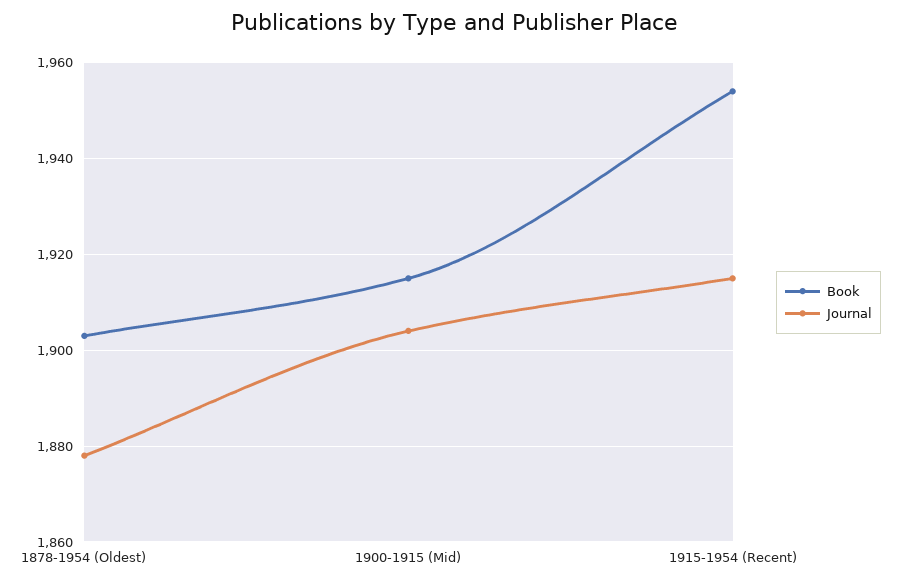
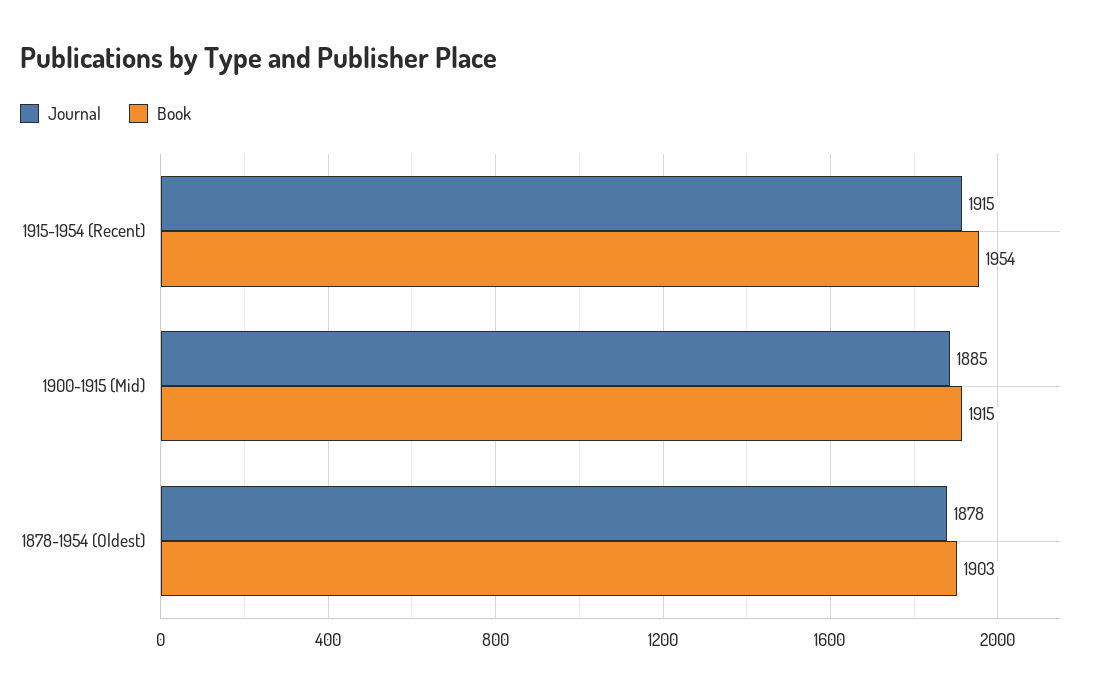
Journal, 1900-1915 (Mid): 1905 -> 1885

